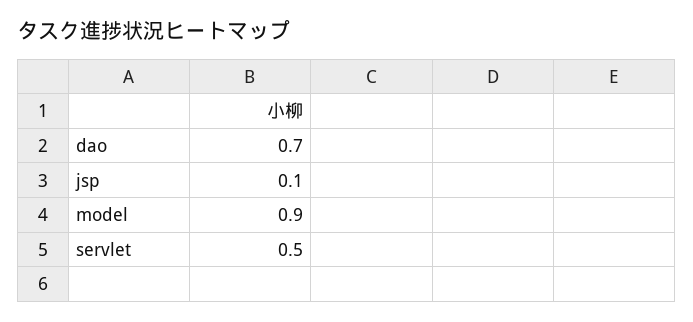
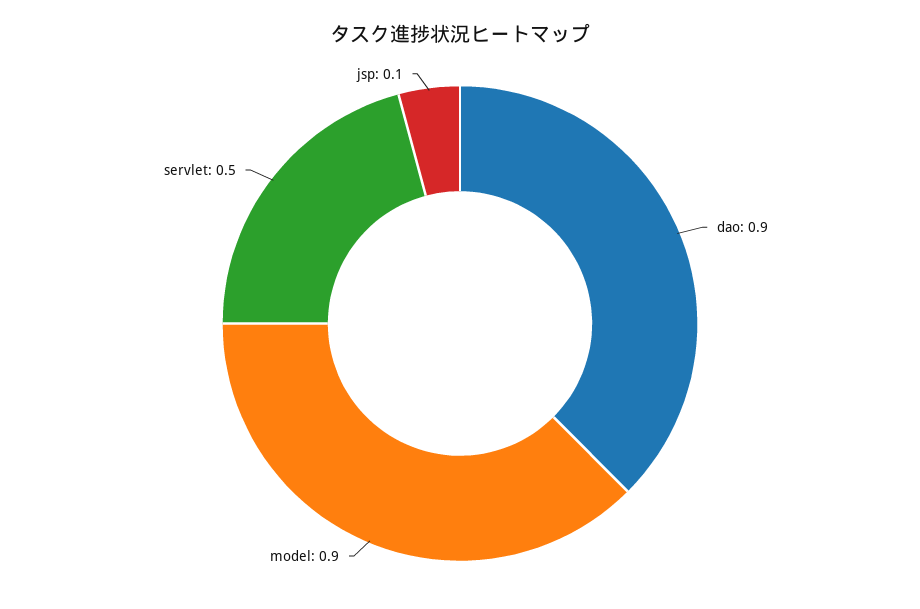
dao: 0.7 -> 0.9

